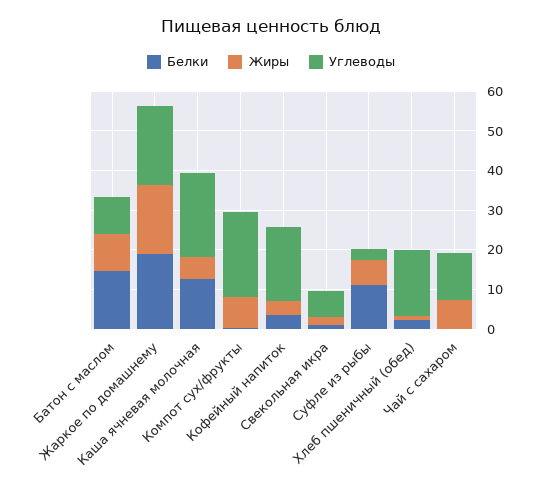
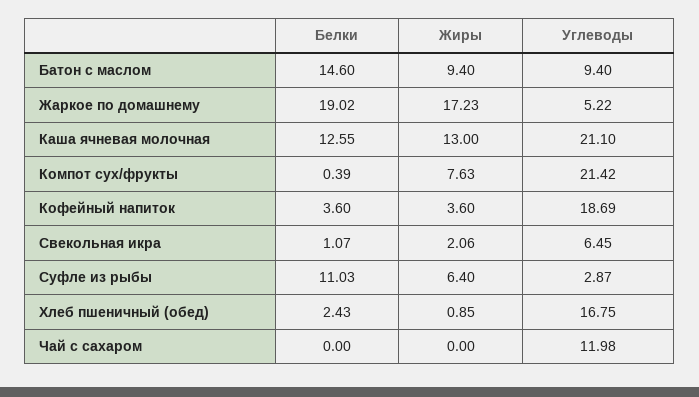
Углеводы, Жаркое по домашнему: 20 -> 5.22
Жиры, Каша ячневая молочная: 5 -> 13
Жиры, Чай с сахаром: 7.5 -> 0

